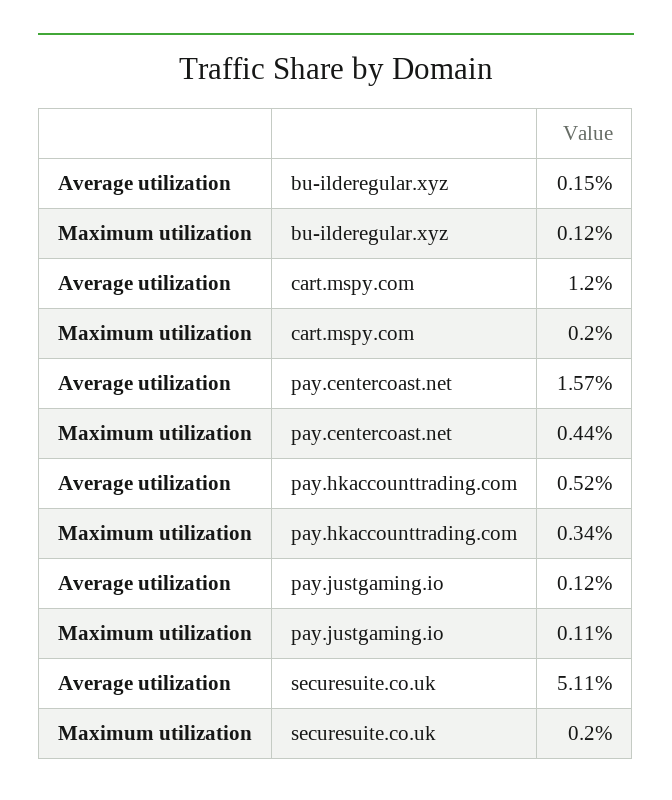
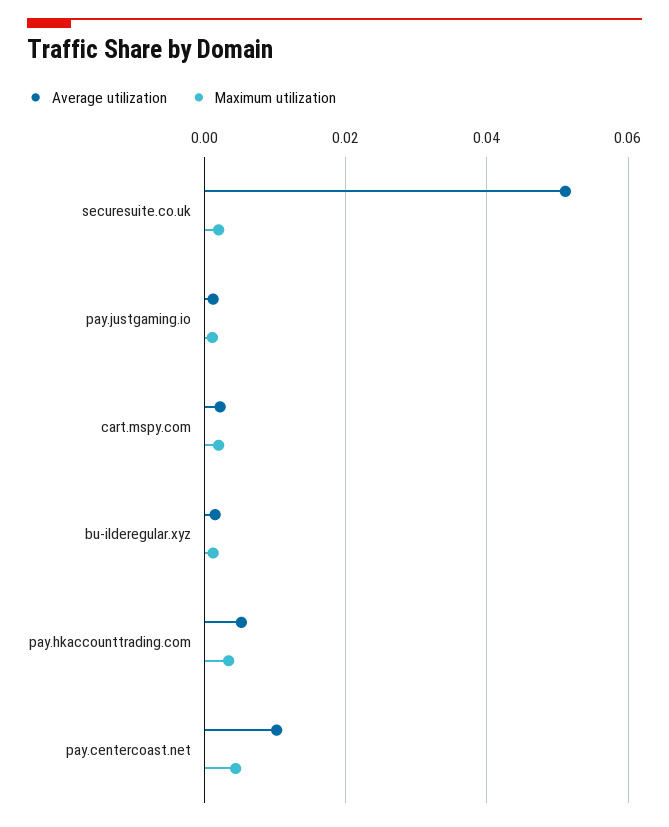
Average utilization, cart.mspy.com: 0.012 -> 0.002
Average utilization, pay.centercoast.net: 0.0157 -> 0.01

